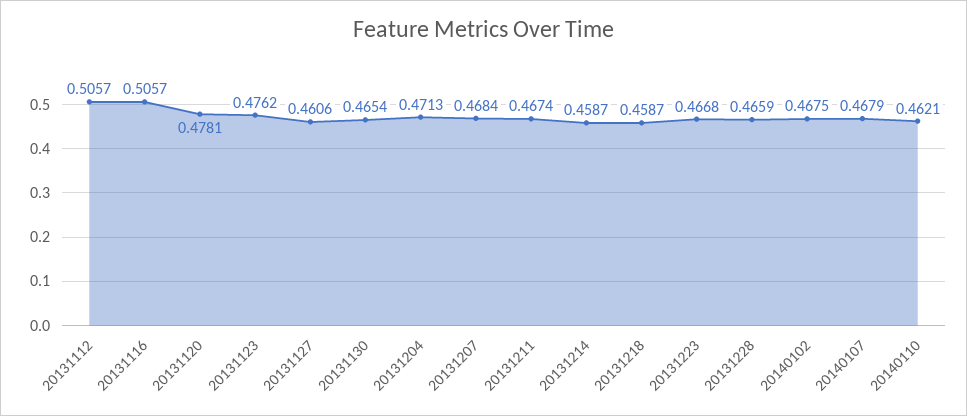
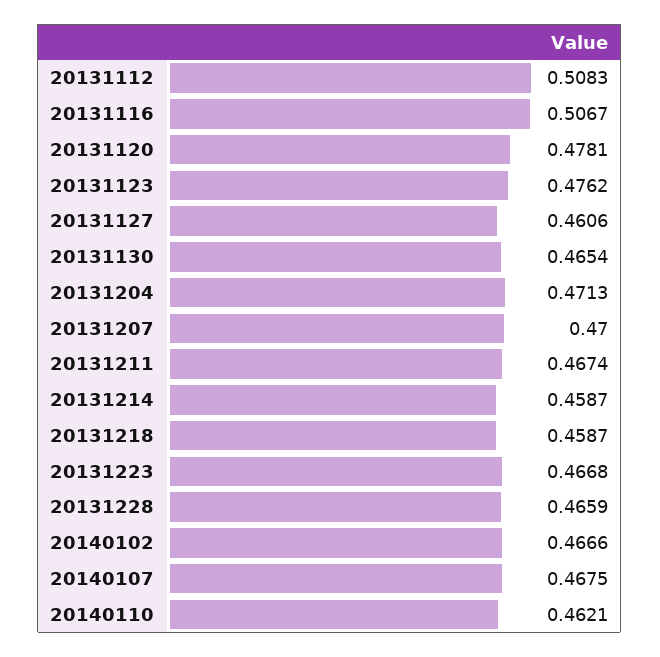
20131112: 0.5057 -> 0.5083
20131116: 0.5057 -> 0.5067
20131207: 0.4684 -> 0.47
20140102: 0.4675 -> 0.4666
20140107: 0.4679 -> 0.4675

